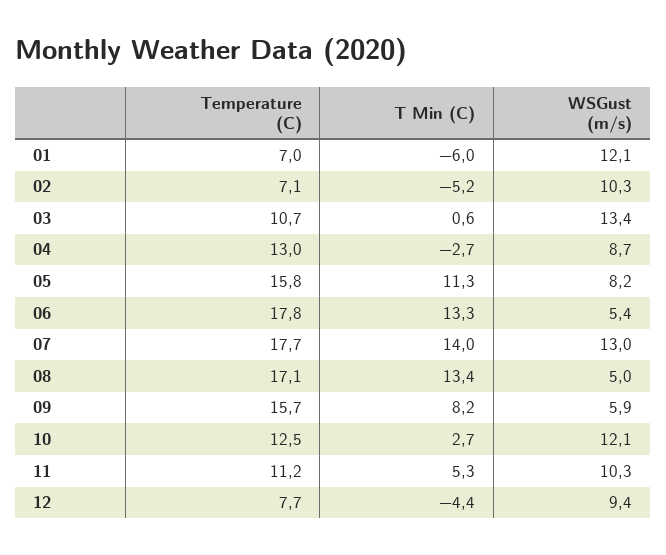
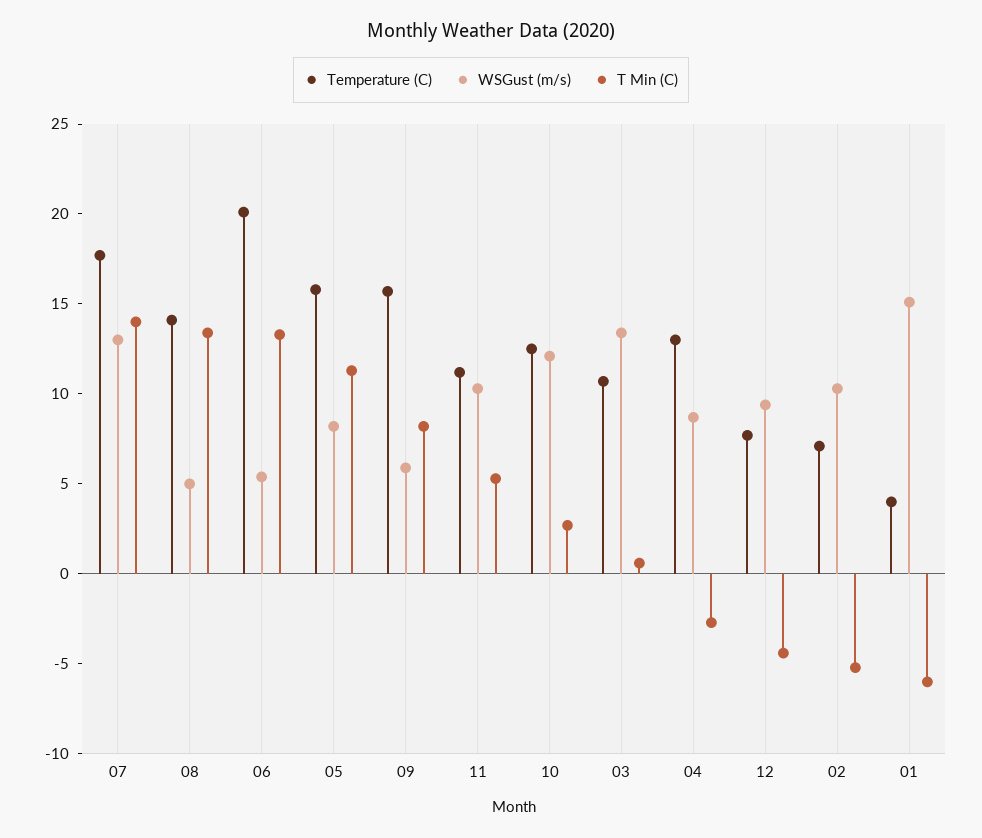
Temperature (C), 01: 7 -> 4
WSGust (m/s), 01: 12.1 -> 15
Temperature (C), 06: 17.8 -> 20
Temperature (C), 08: 17.1 -> 14

